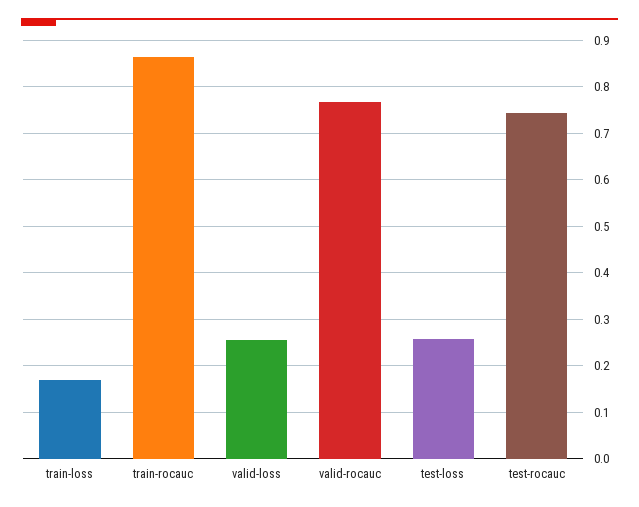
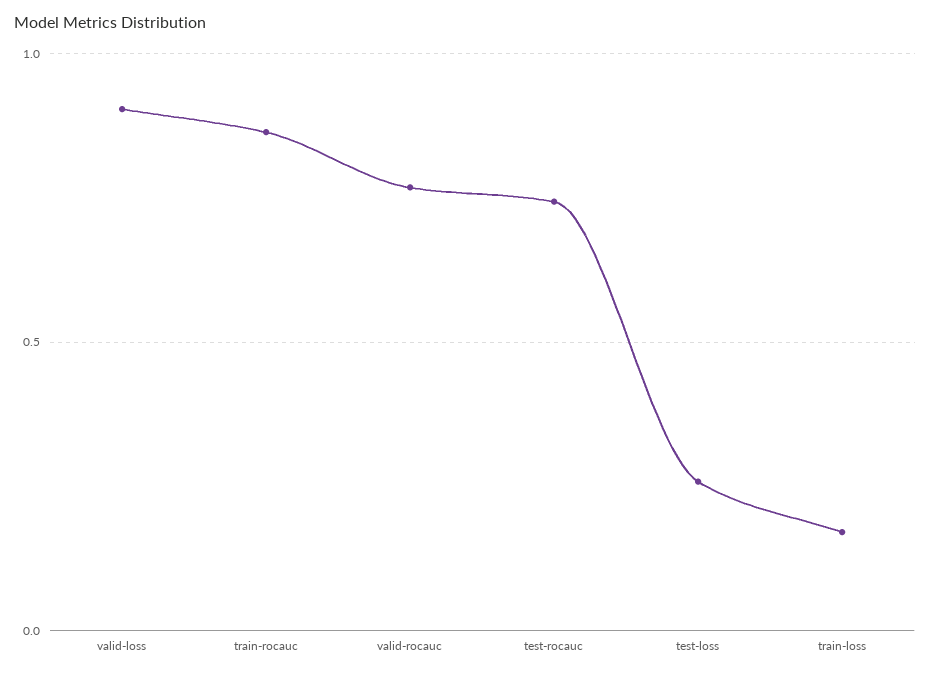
valid-loss: 0.26 -> 0.9

